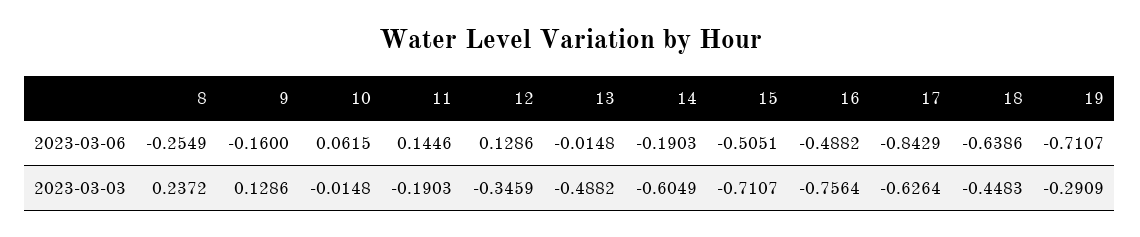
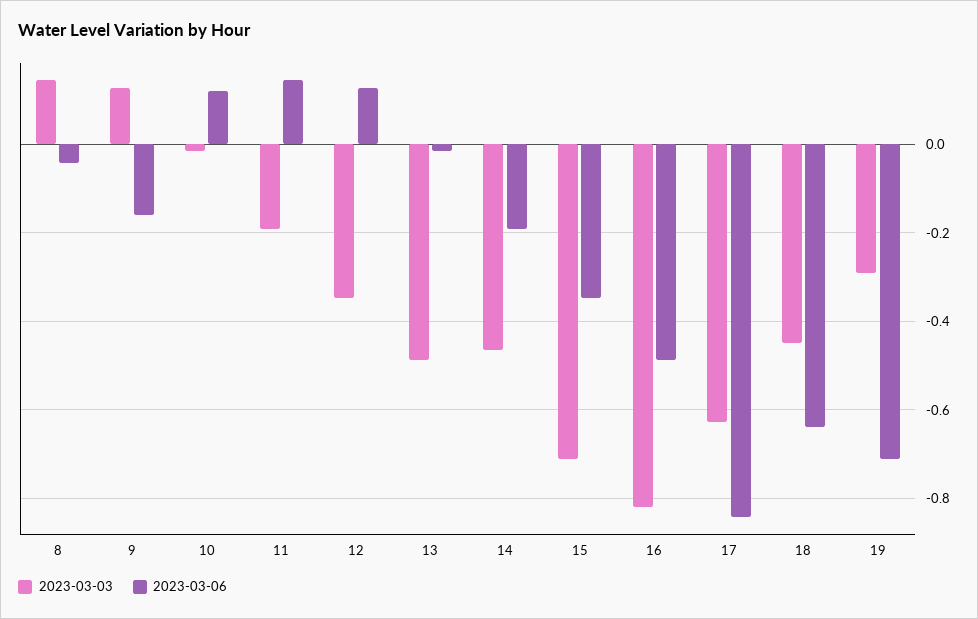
2023-03-06, 8: -0.2549 -> -0.04
2023-03-06, 10: 0.0615 -> 0.12
2023-03-06, 15: -0.5051 -> -0.34
2023-03-03, 8: 0.2372 -> 0.14
2023-03-03, 14: -0.6049 -> -0.46
2023-03-03, 16: -0.7564 -> -0.82

